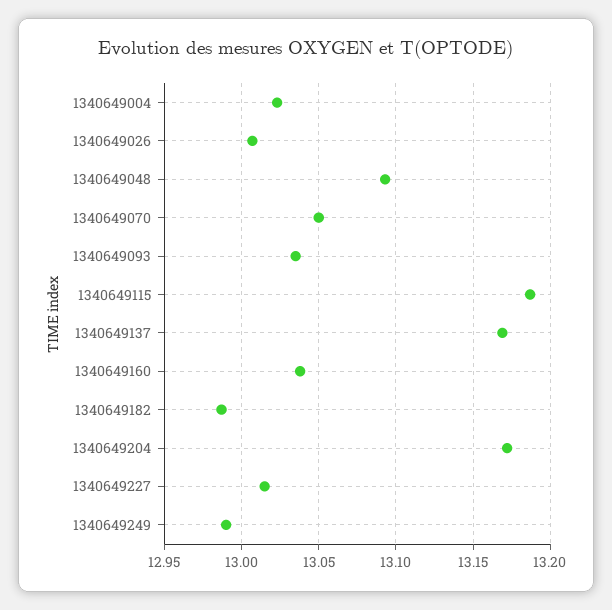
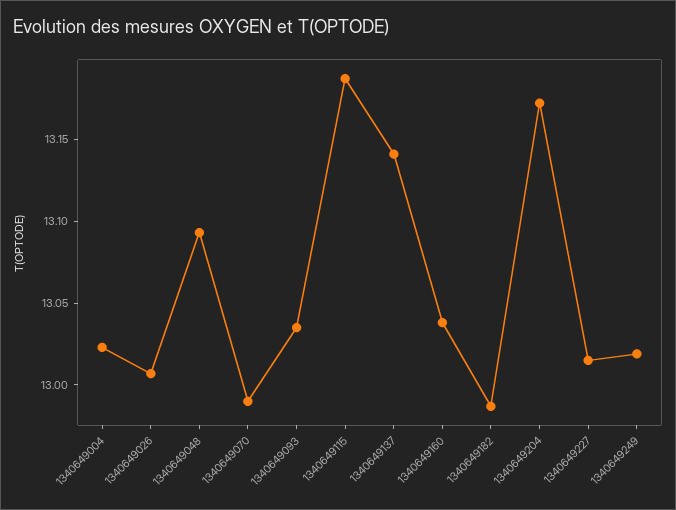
1340649070: 13.05 -> 12.99
1340649137: 13.17 -> 13.14
1340649249: 12.99 -> 13.02

